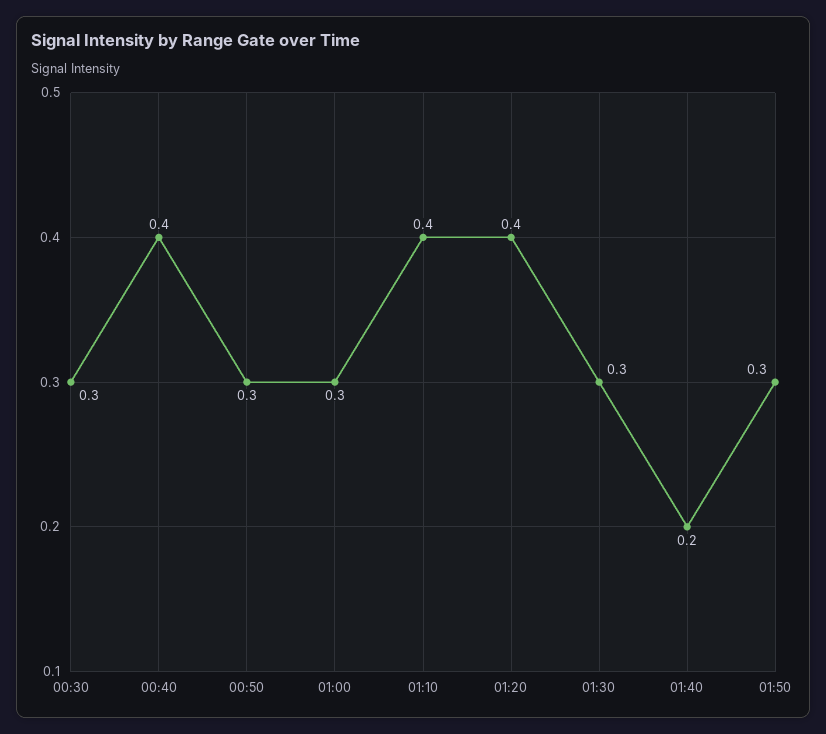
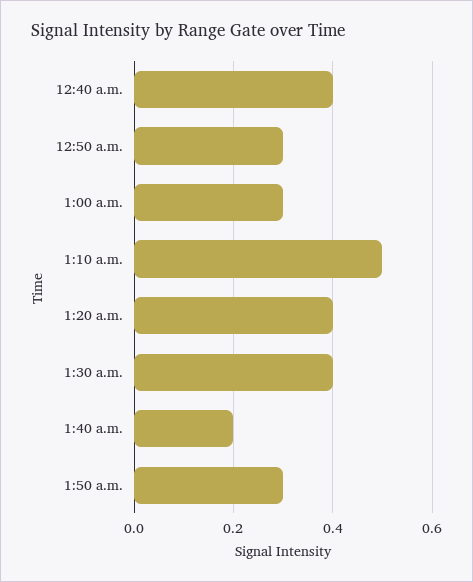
00:30: 0.3 -> none
01:10: 0.4 -> 0.5
01:30: 0.3 -> 0.4

